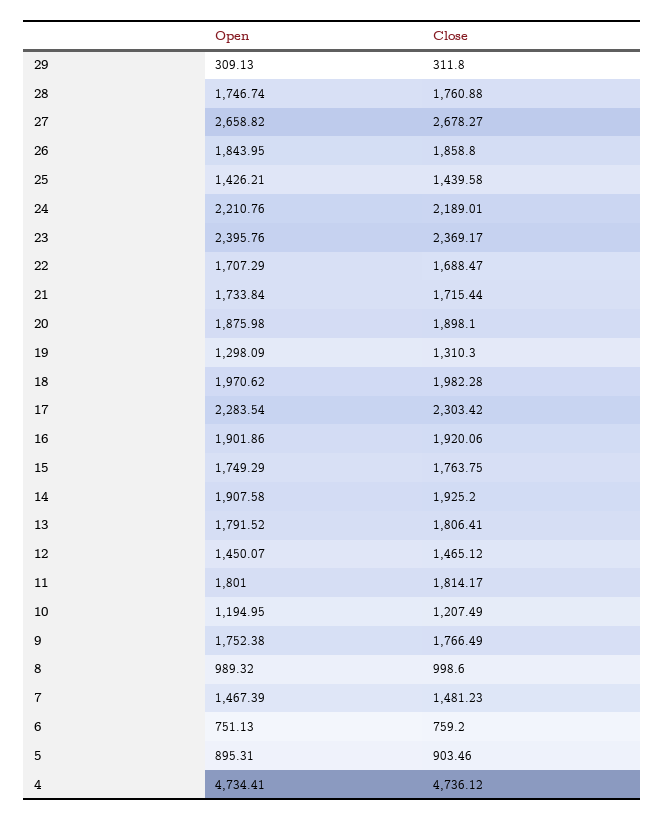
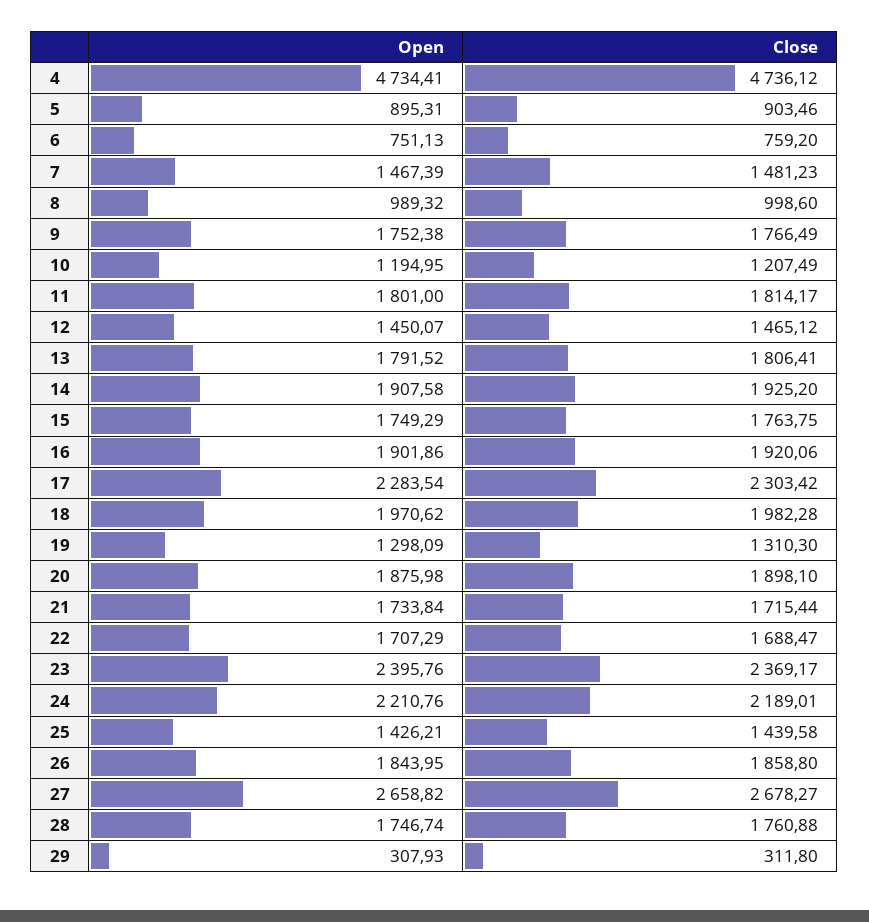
Open, 29: 309.13 -> 307.93

